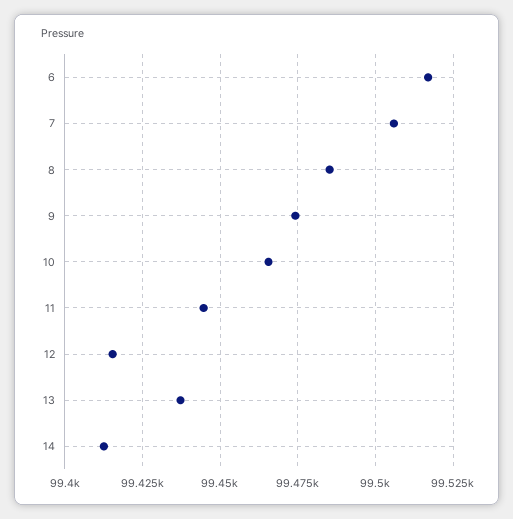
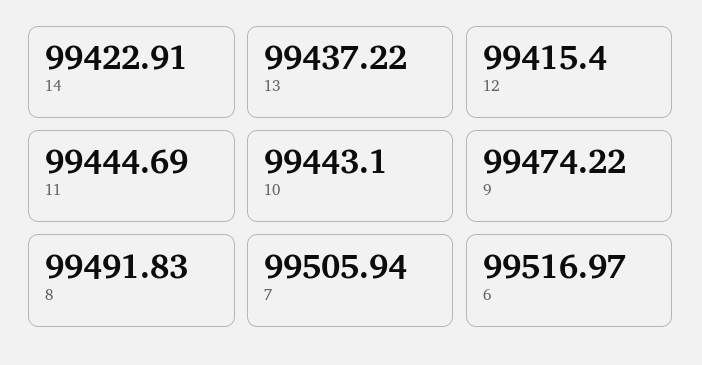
8: 99485 -> 99491.83
10: 99465 -> 99443.1
14: 99412.5 -> 99422.91

